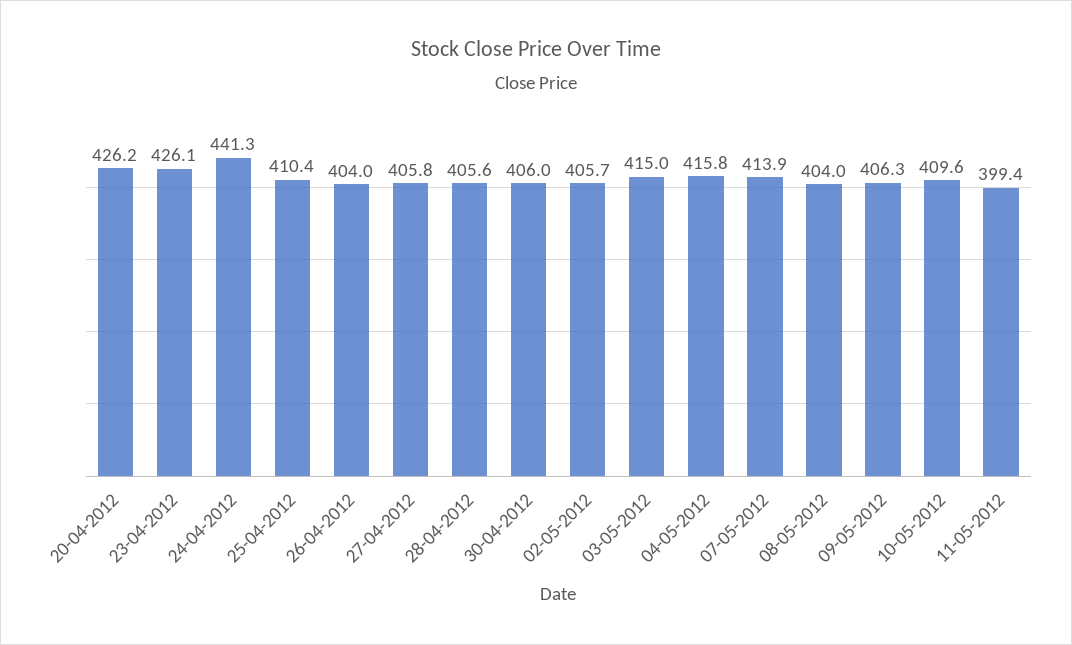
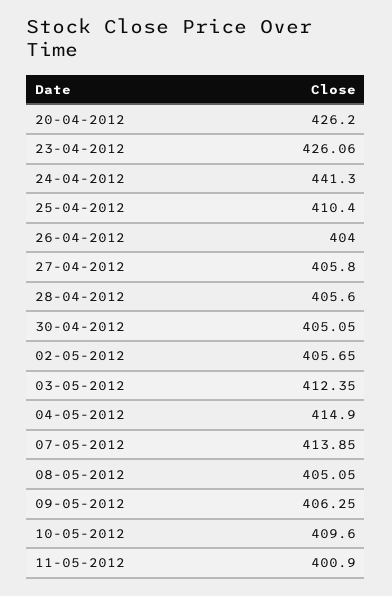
30-04-2012: 406 -> 405.05
03-05-2012: 415 -> 412.35
04-05-2012: 415.8 -> 414.9
08-05-2012: 404 -> 405.05
11-05-2012: 399.4 -> 400.9

